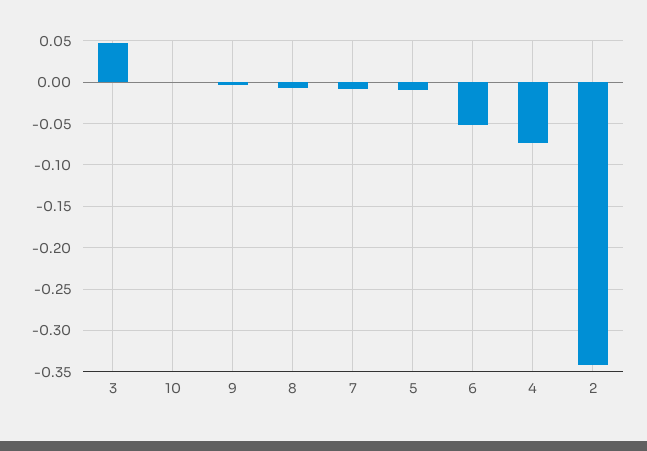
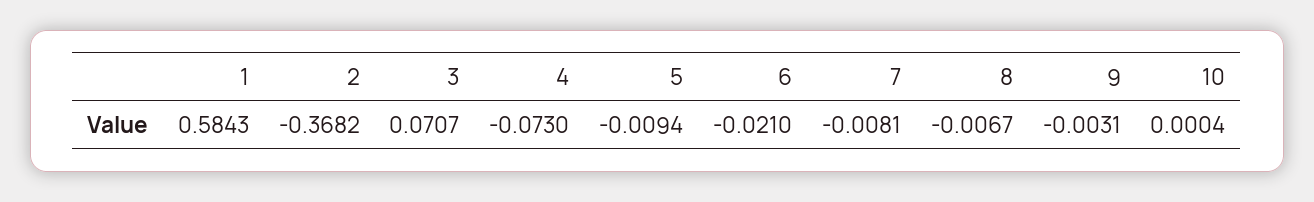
3: 0.05 -> 0.0707
6: -0.05 -> -0.021
2: -0.34 -> -0.3682
1: none -> 0.5843

